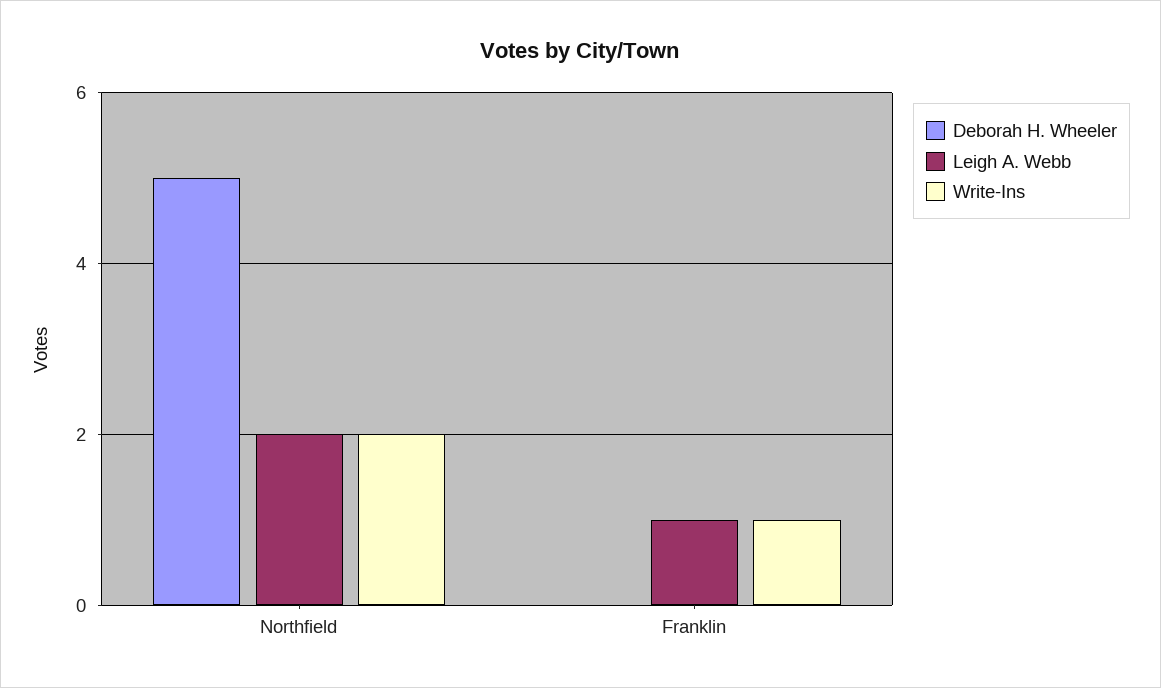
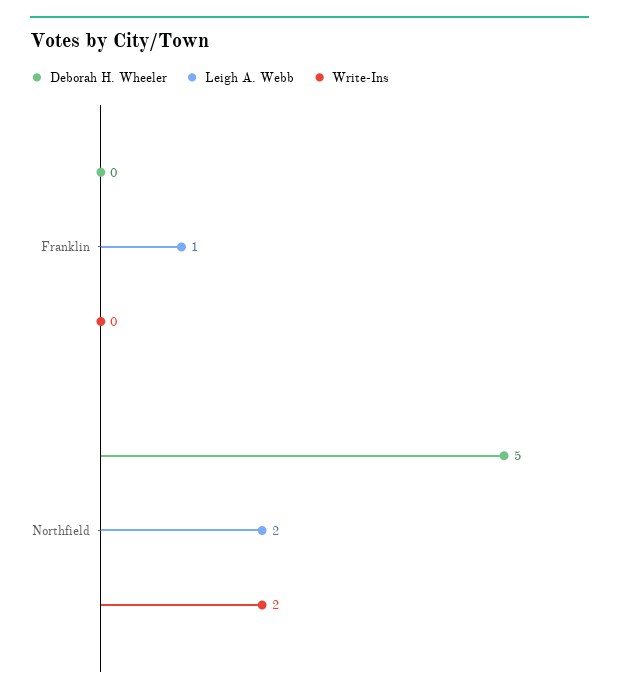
Write-Ins, Franklin: 1 -> 0

